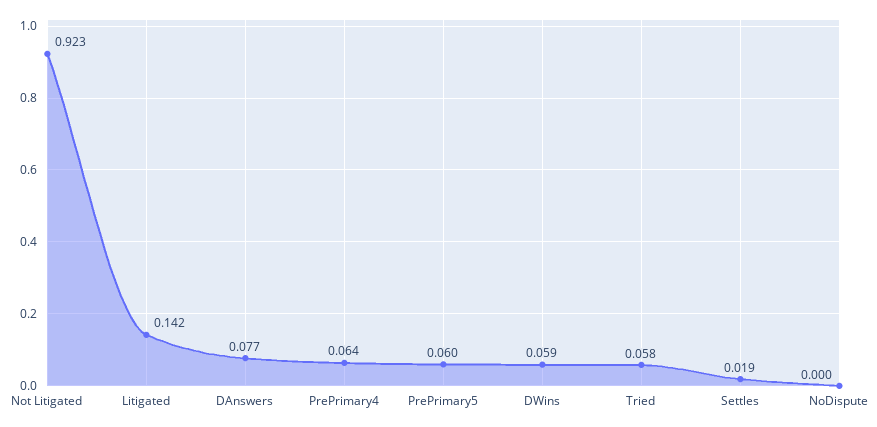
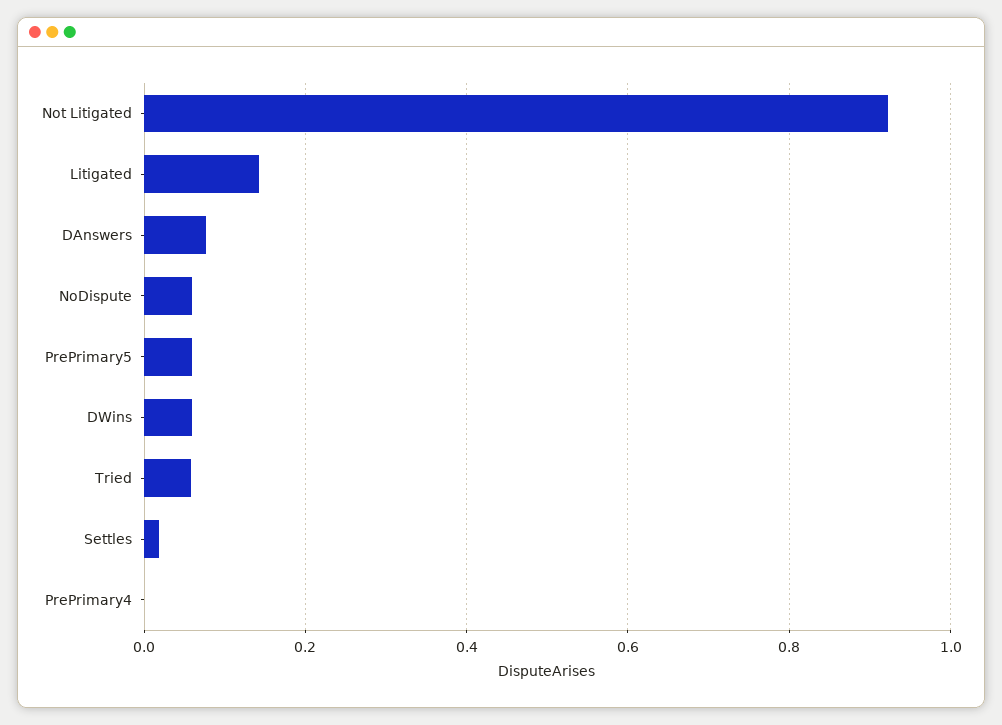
PrePrimary4: 0.064 -> 0
NoDispute: 0 -> 0.06

